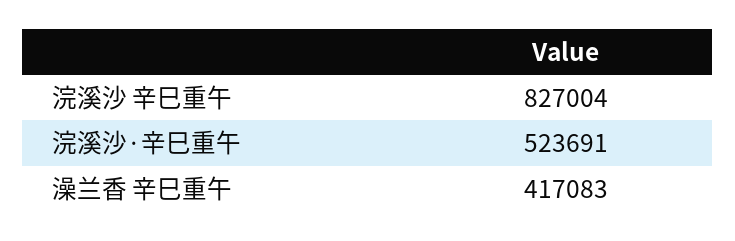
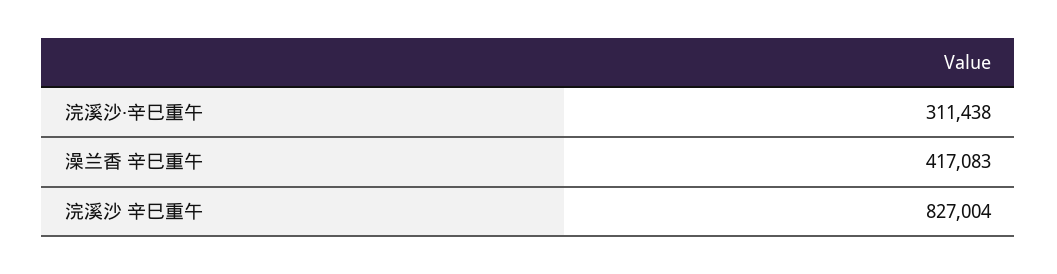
浣溪沙·辛巳重午: 523691 -> 311438

